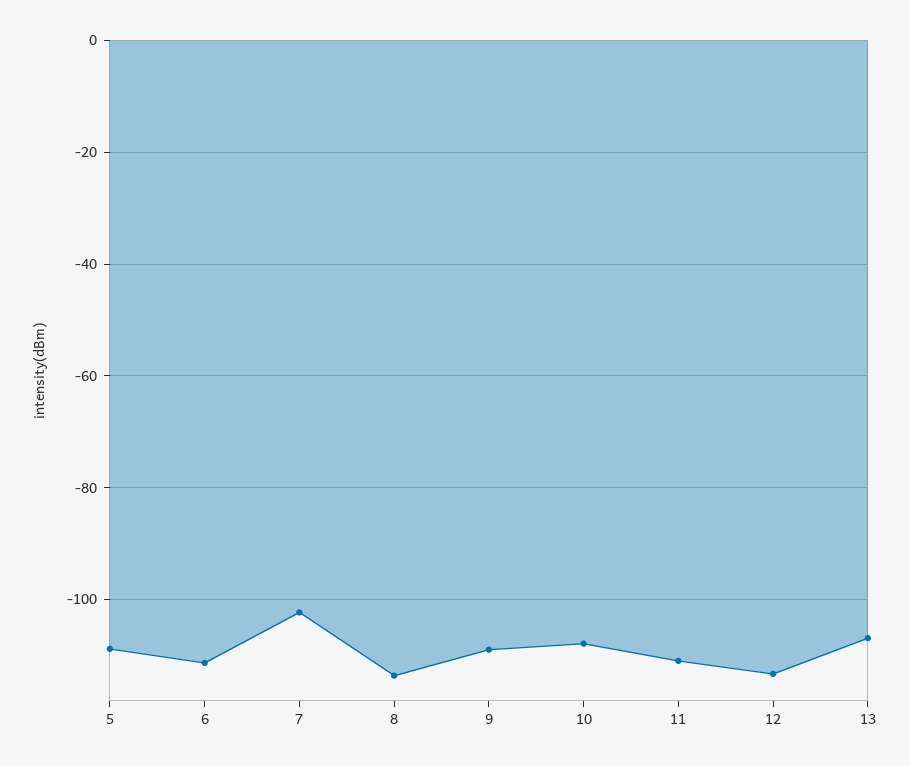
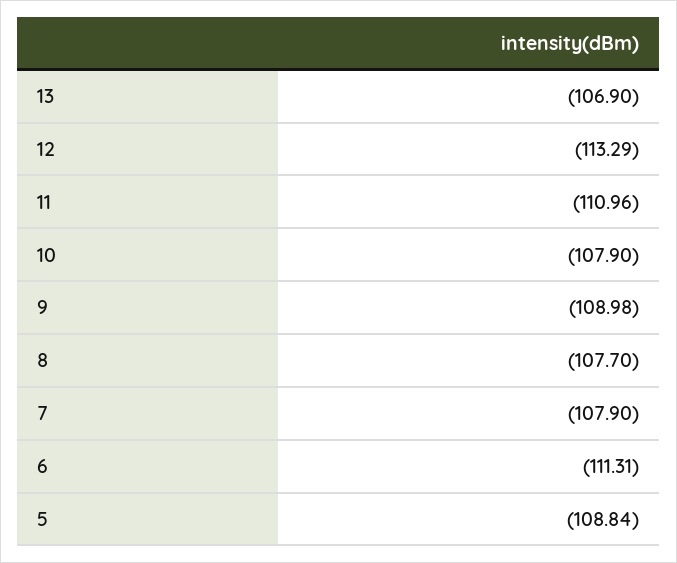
7: -102 -> -107.9
8: -114 -> -107.7

